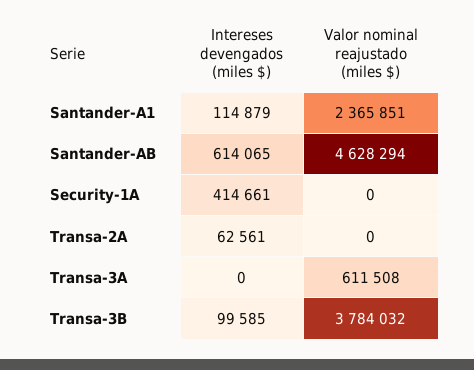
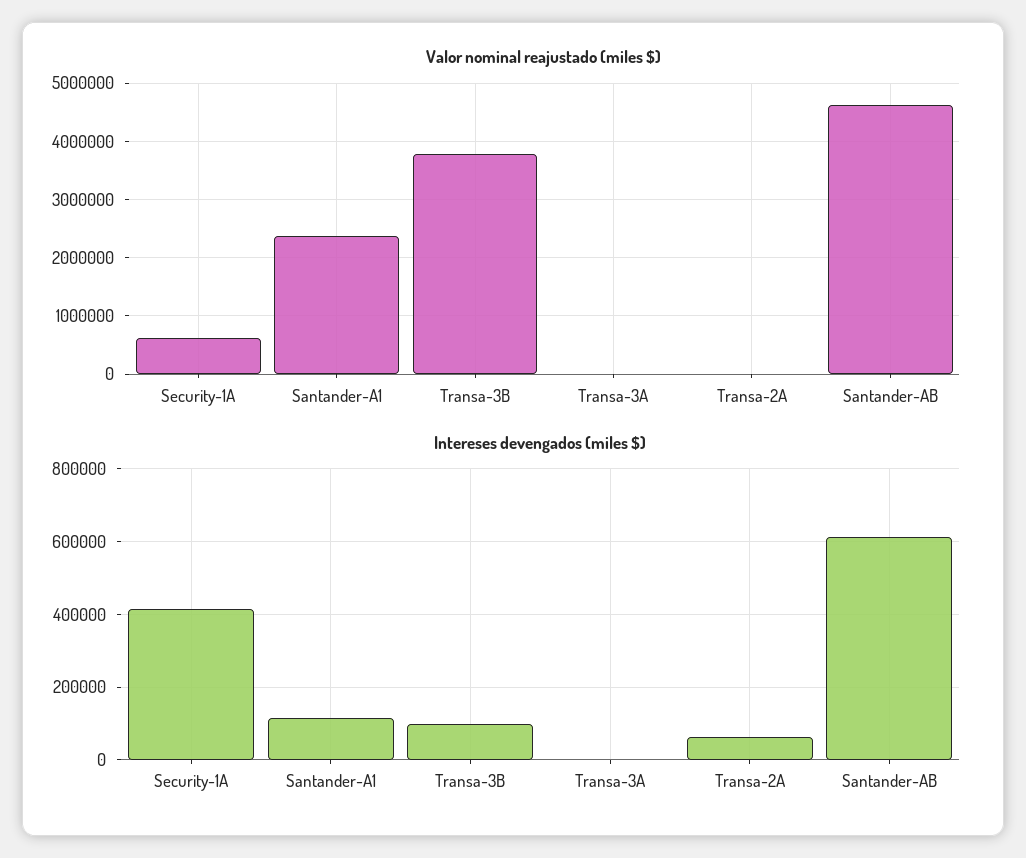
Valor nominal reajustado (miles $), Security-1A: 0 -> 600000
Valor nominal reajustado (miles $), Transa-3A: 611508 -> 0

